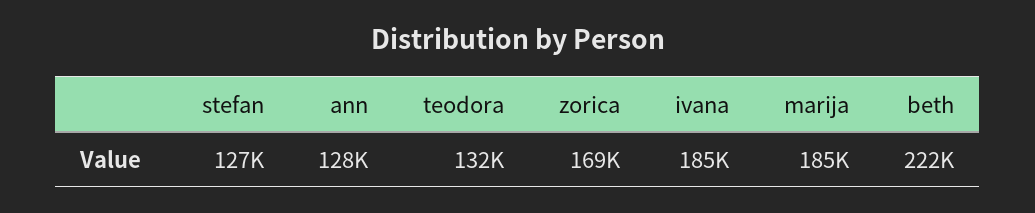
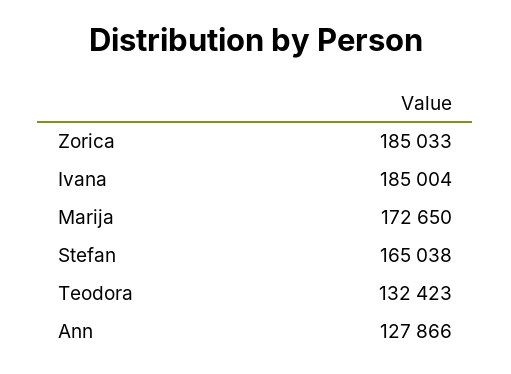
stefan: 127000 -> 165038
zorica: 169000 -> 185033
marija: 185000 -> 172650
beth: 222000 -> none

